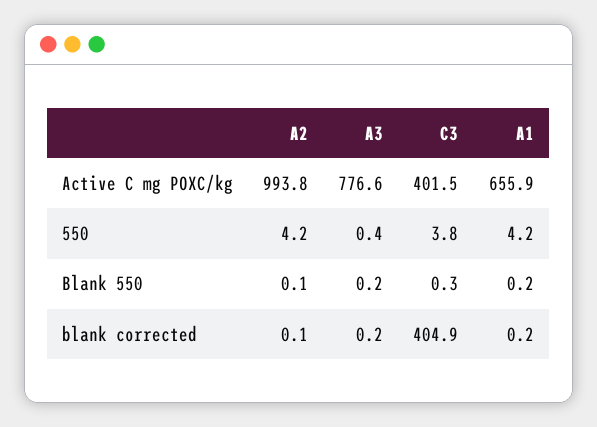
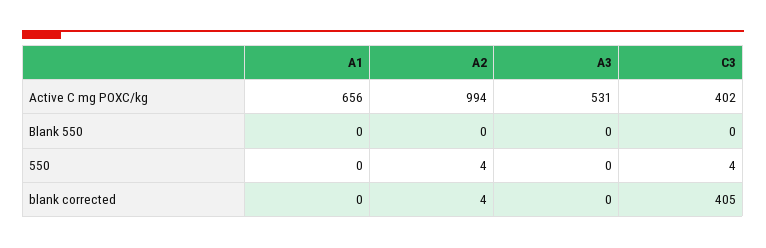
A3, Active C mg POXC/kg: 776.6 -> 531
A1, 550: 4.2 -> 0
A2, blank corrected: 0.1 -> 4

